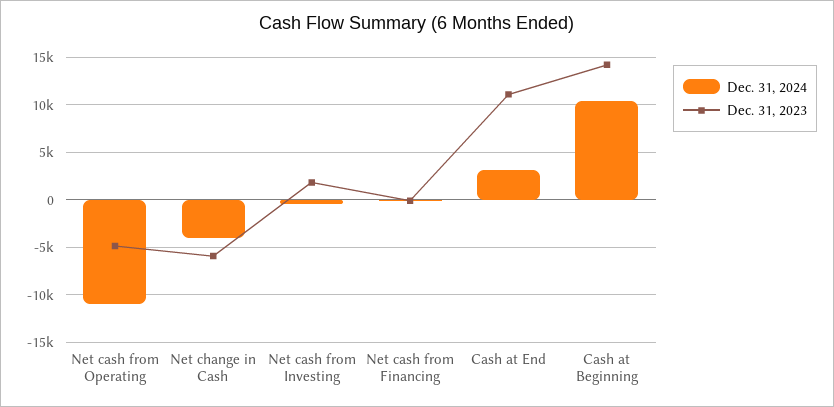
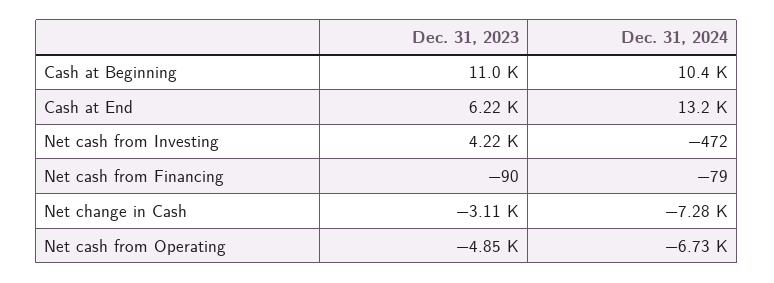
Dec. 31, 2024, Net cash from Operating: -11000 -> -6730
Dec. 31, 2024, Net change in Cash: -4000 -> -7280
Dec. 31, 2023, Net change in Cash: -6000 -> -3110
Dec. 31, 2023, Net cash from Investing: 2000 -> 4220
Dec. 31, 2024, Cash at End: 3000 -> 13200
Dec. 31, 2023, Cash at End: 11000 -> 6220
Dec. 31, 2023, Cash at Beginning: 14000 -> 11000

